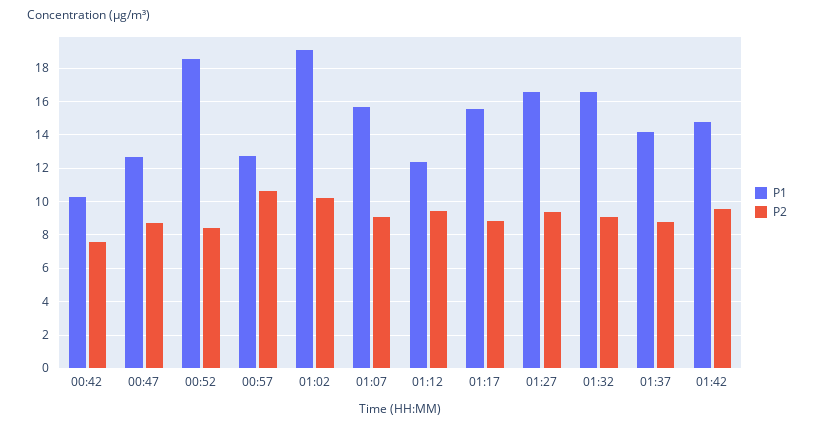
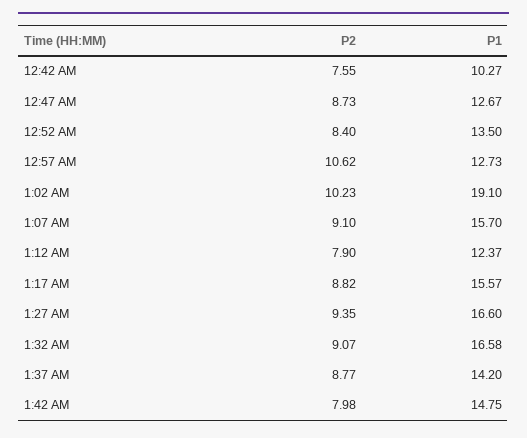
P1, 00:52: 18.5 -> 13.5
P2, 01:12: 9.5 -> 7.9
P2, 01:42: 9.5 -> 7.98

